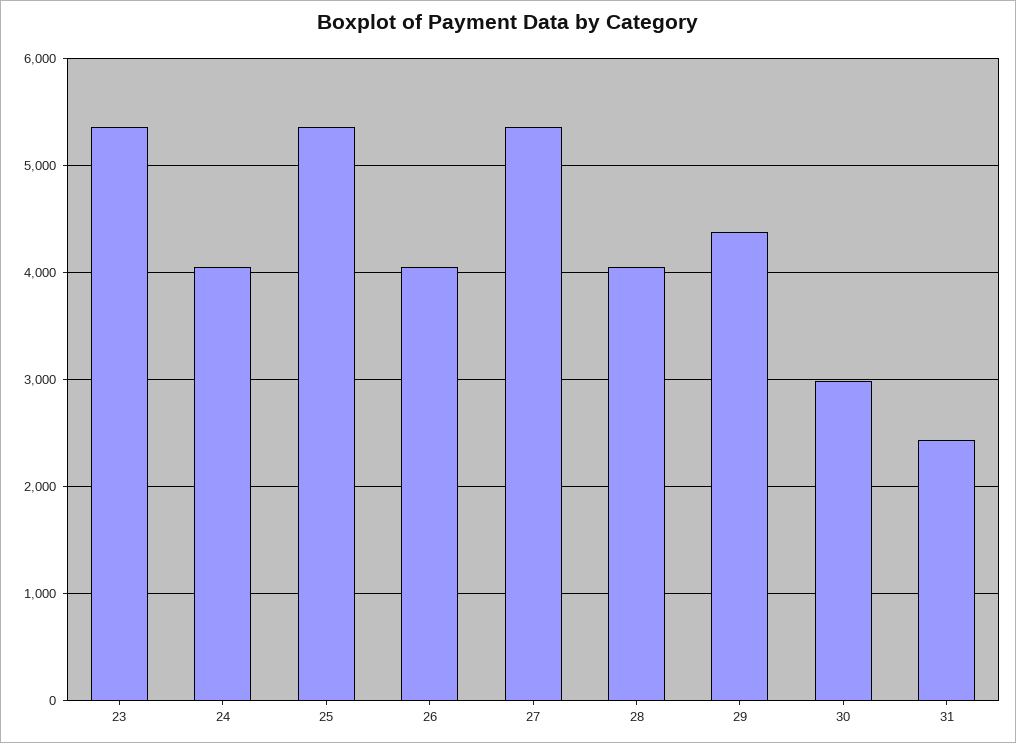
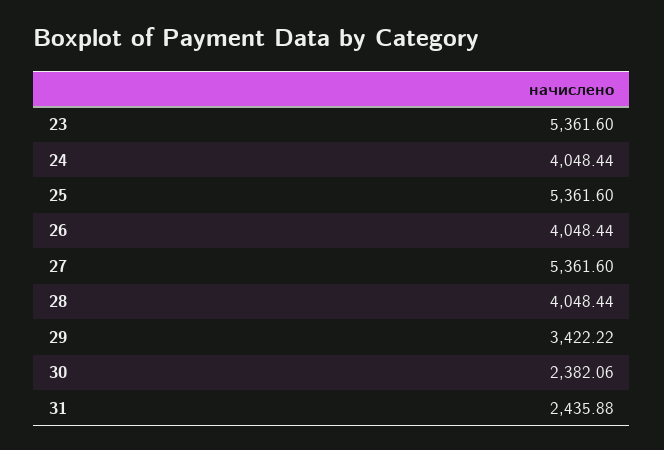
29: 4400 -> 3422.22
30: 3000 -> 2382.06

